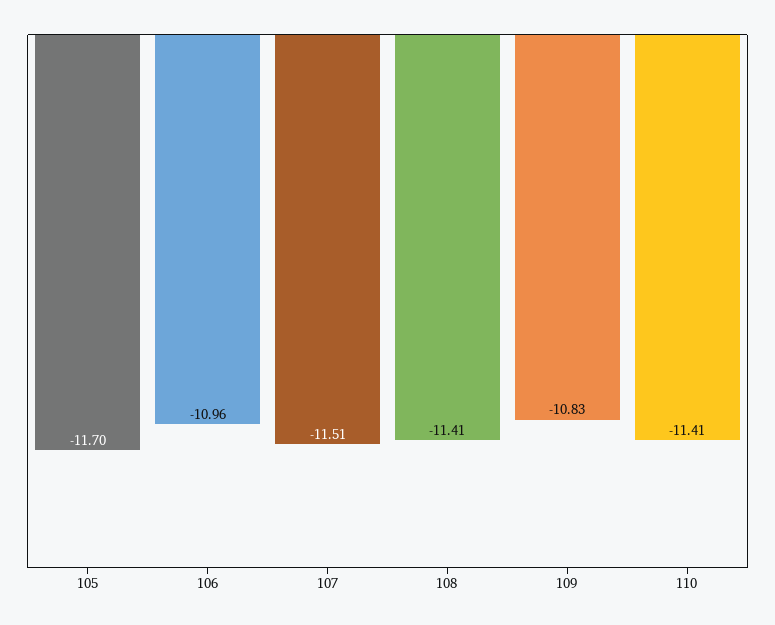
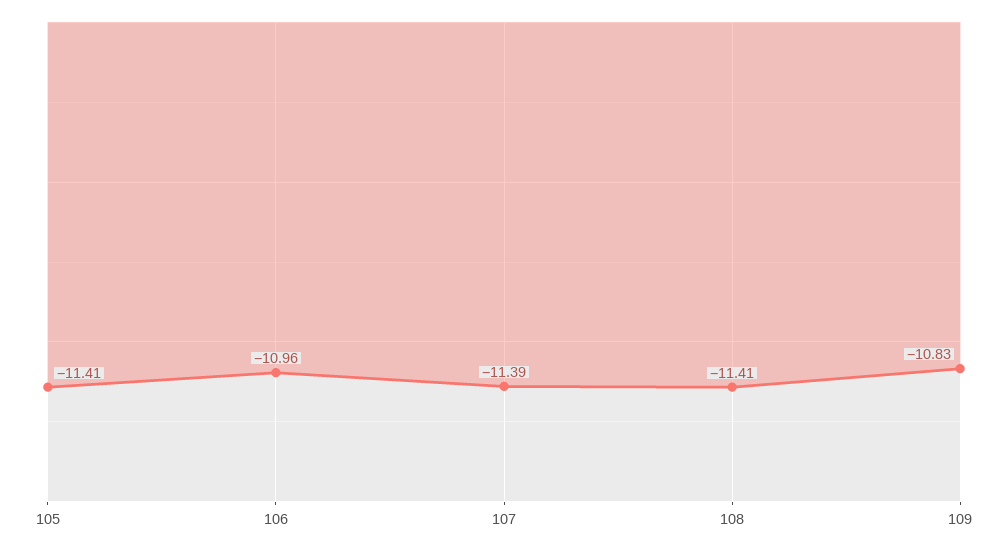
105: -11.7 -> -11.41
107: -11.51 -> -11.39
110: -11.41 -> none

